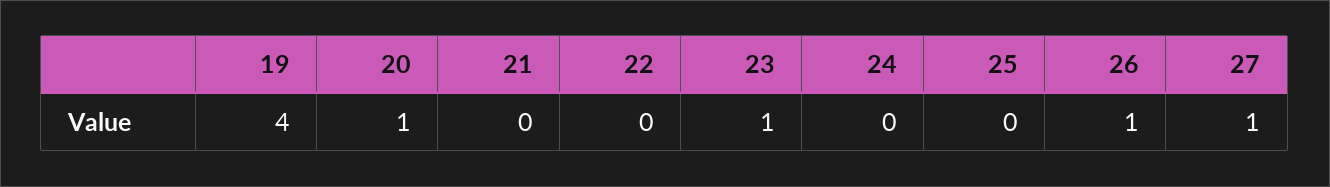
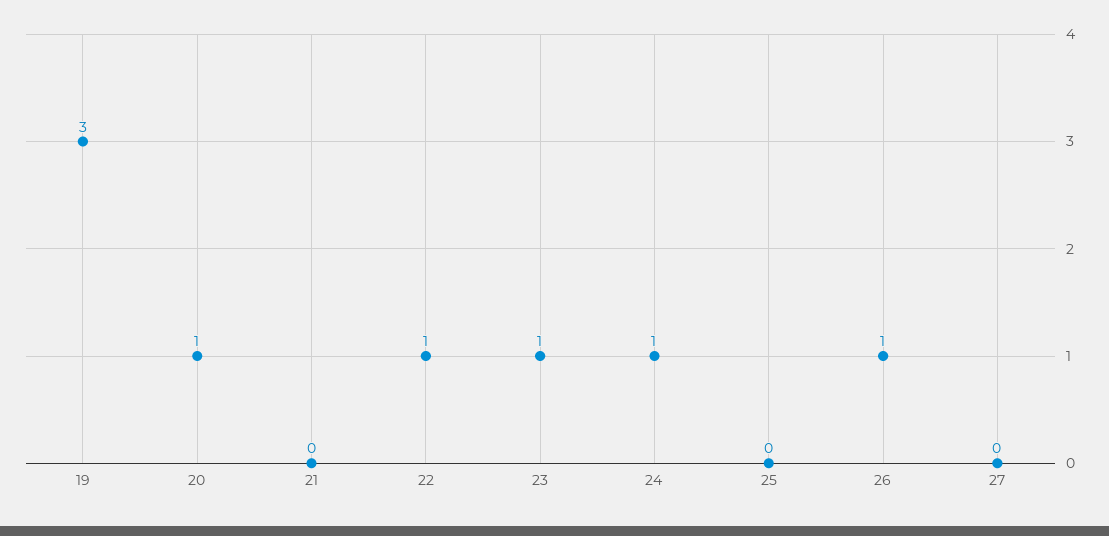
19: 4 -> 3
22: 0 -> 1
24: 0 -> 1
27: 1 -> 0

